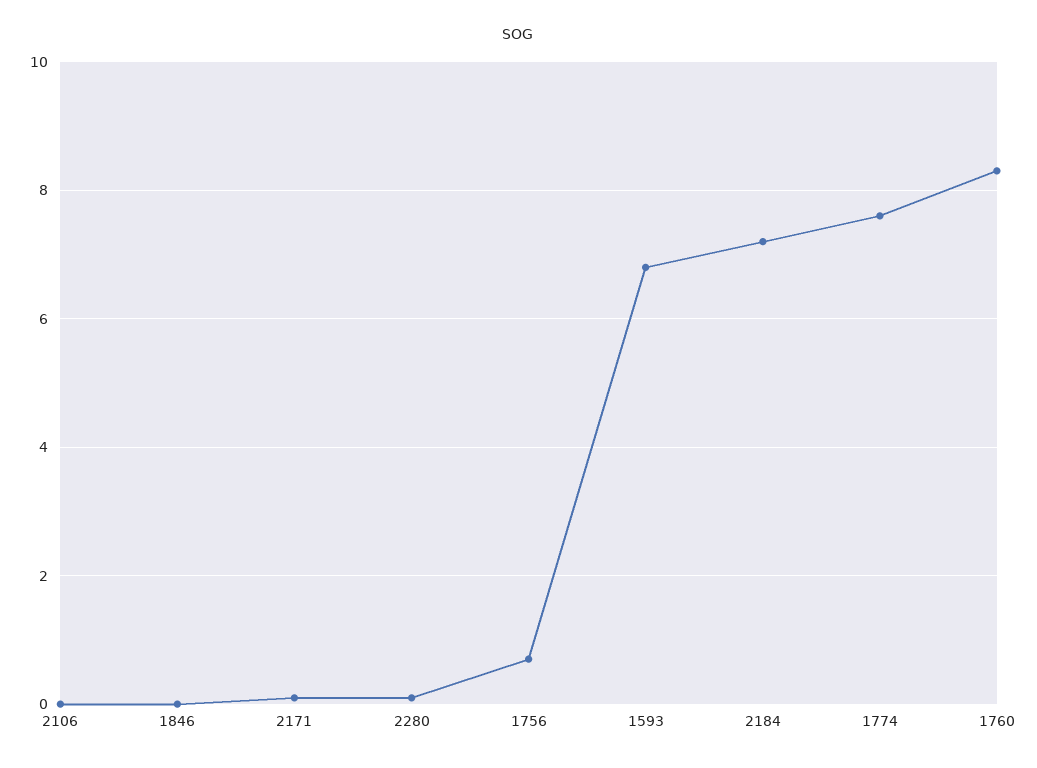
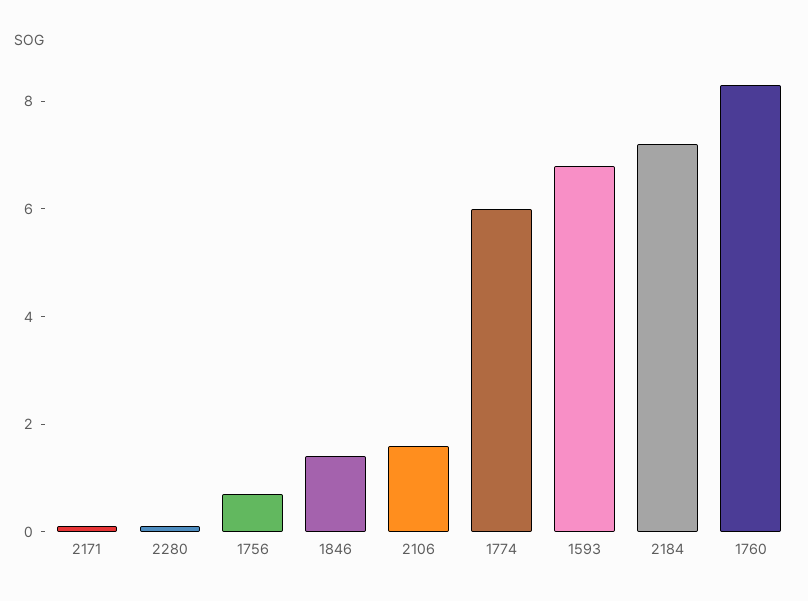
2106: 0 -> 1.5
1846: 0 -> 1.5
1774: 7.5 -> 6

